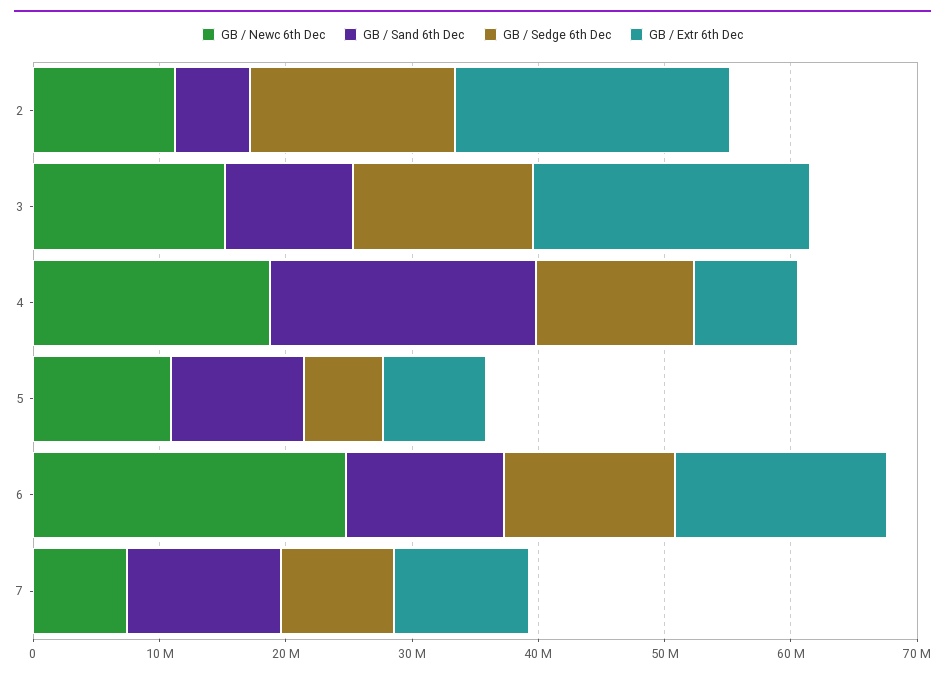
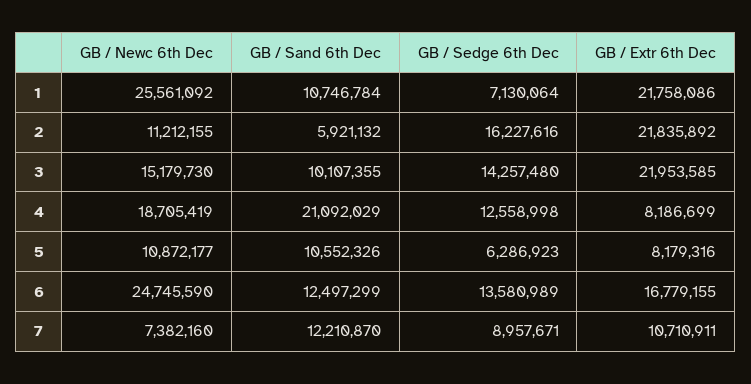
GB / Newc 6th Dec, 1: none -> 25561092
GB / Sand 6th Dec, 1: none -> 10746784
GB / Sedge 6th Dec, 1: none -> 7130064
GB / Extr 6th Dec, 1: none -> 21758086

